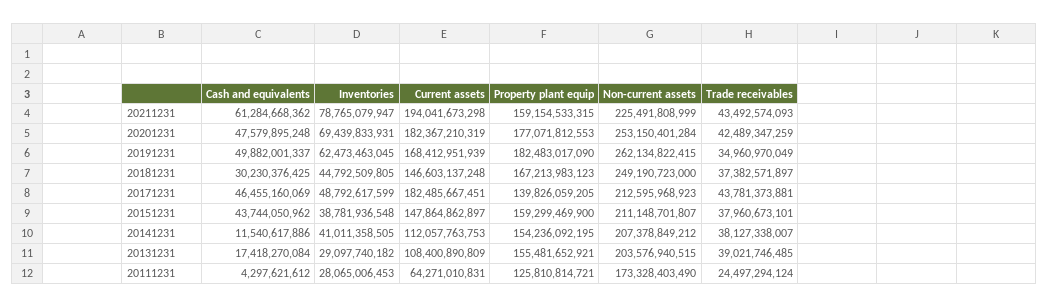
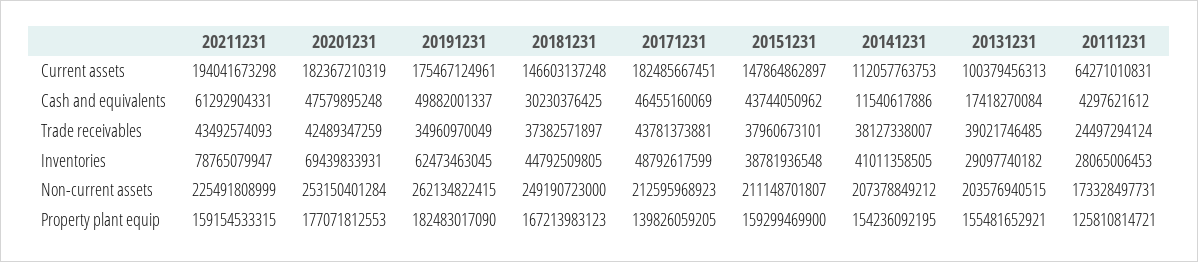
Cash and equivalents, 20211231: 61284668362 -> 61292904331
Current assets, 20191231: 168412951939 -> 175467124961
Current assets, 20131231: 108400890809 -> 100379456313
Non-current assets, 20111231: 173328403490 -> 173328497731

